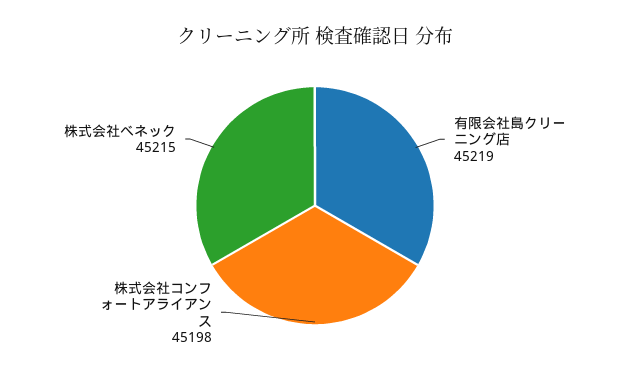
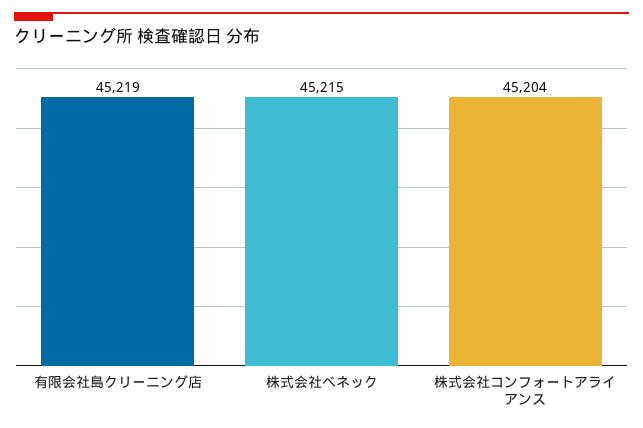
株式会社コンフォートアライアンス: 45198 -> 45204

